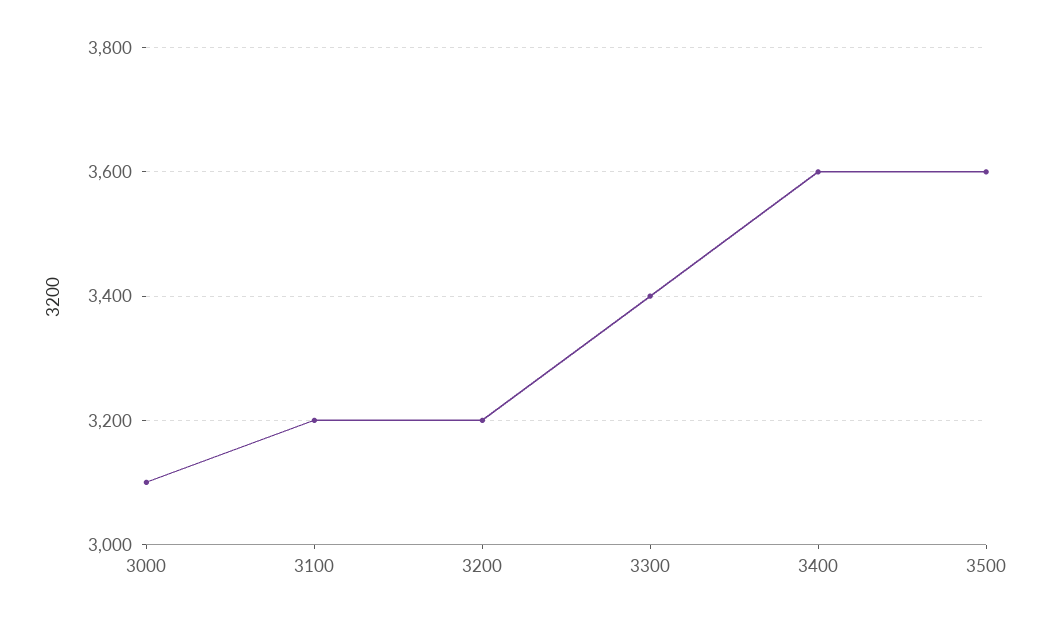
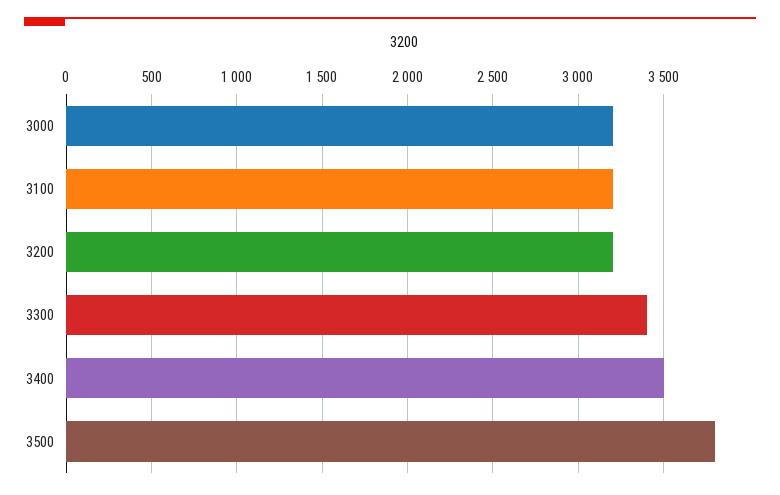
3000: 3100 -> 3200
3400: 3600 -> 3500
3500: 3600 -> 3800

